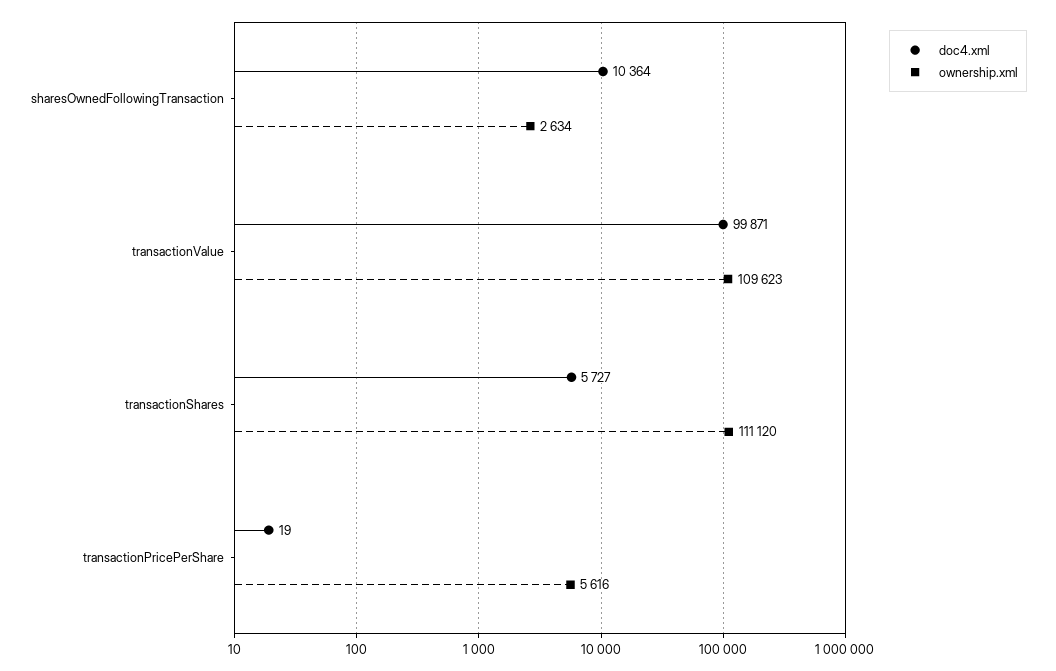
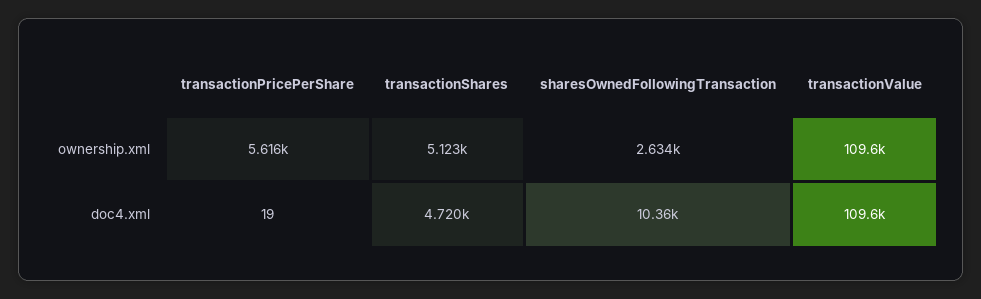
doc4.xml, transactionValue: 99871 -> 109600
doc4.xml, transactionShares: 5727 -> 4720
ownership.xml, transactionShares: 111120 -> 5123

